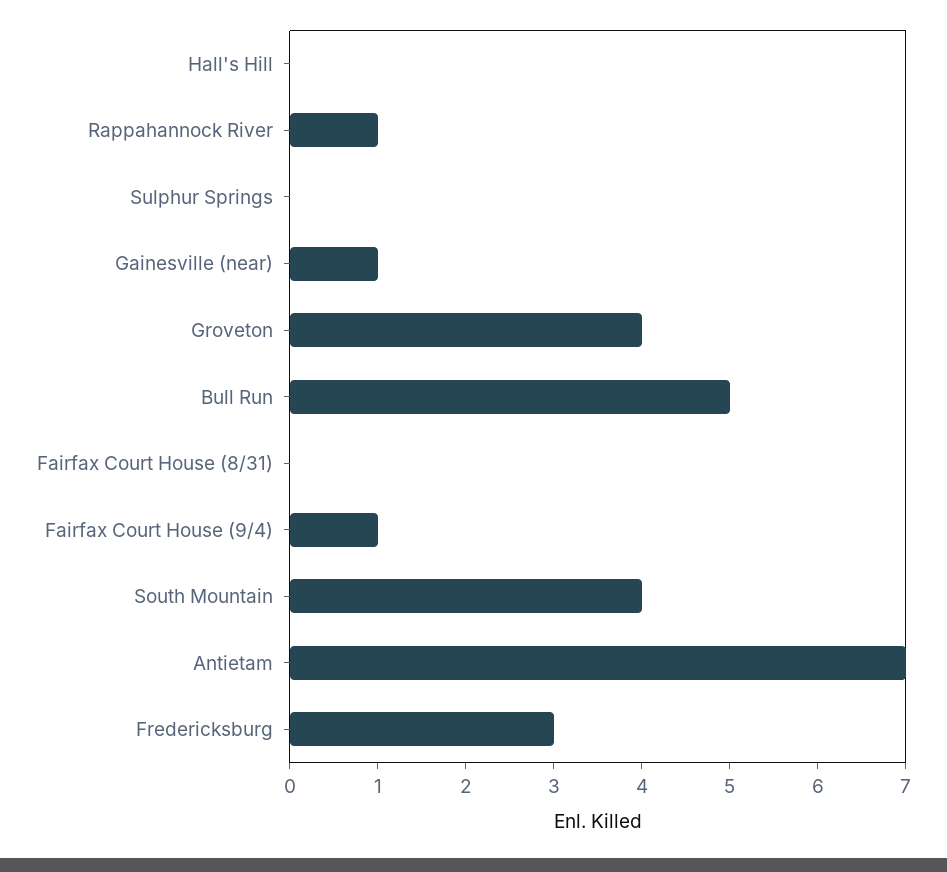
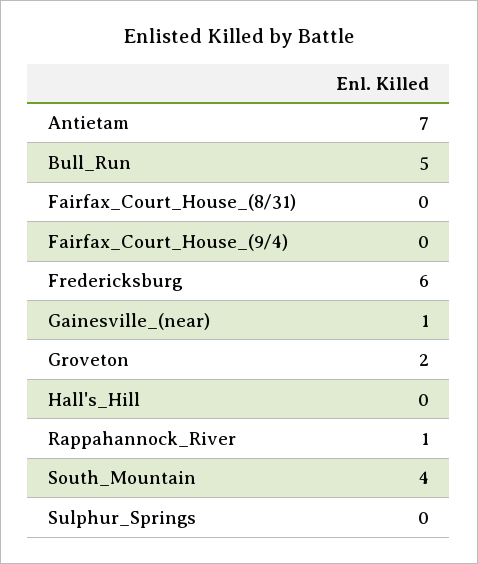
Groveton: 4 -> 2
Fairfax Court House (9/4): 1 -> 0
Fredericksburg: 3 -> 6

